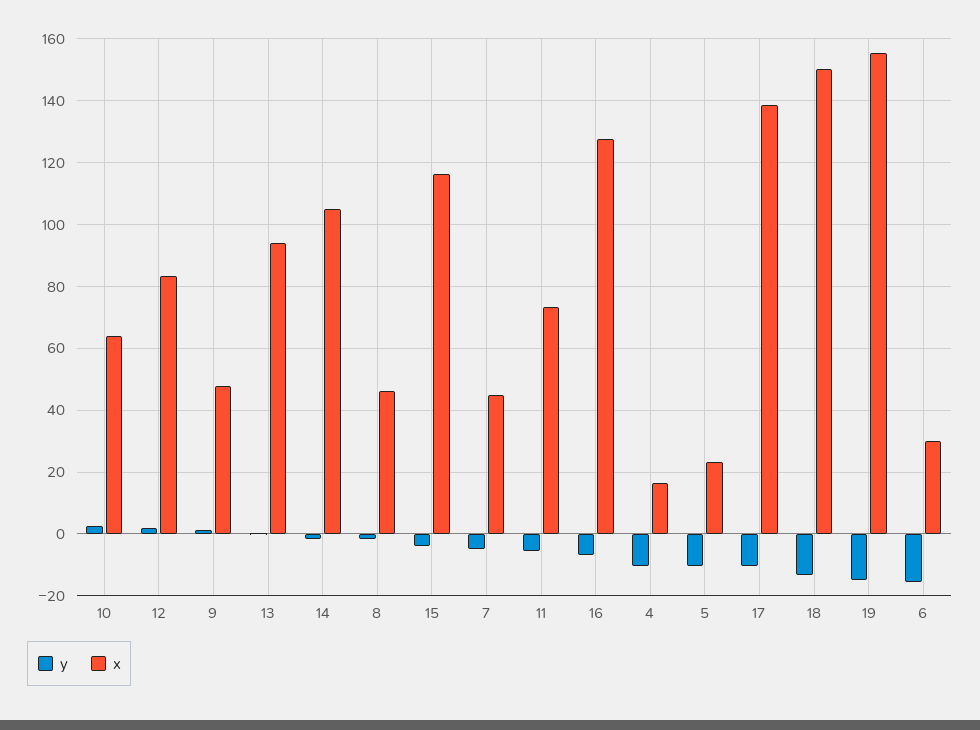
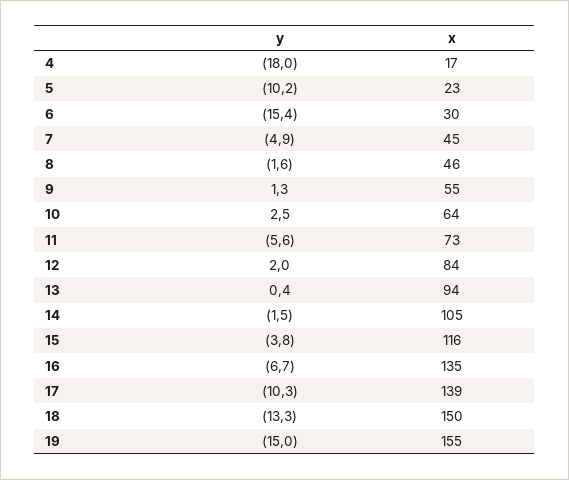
x, 9: 48 -> 55
x, 16: 128 -> 135
y, 4: -10 -> -18

